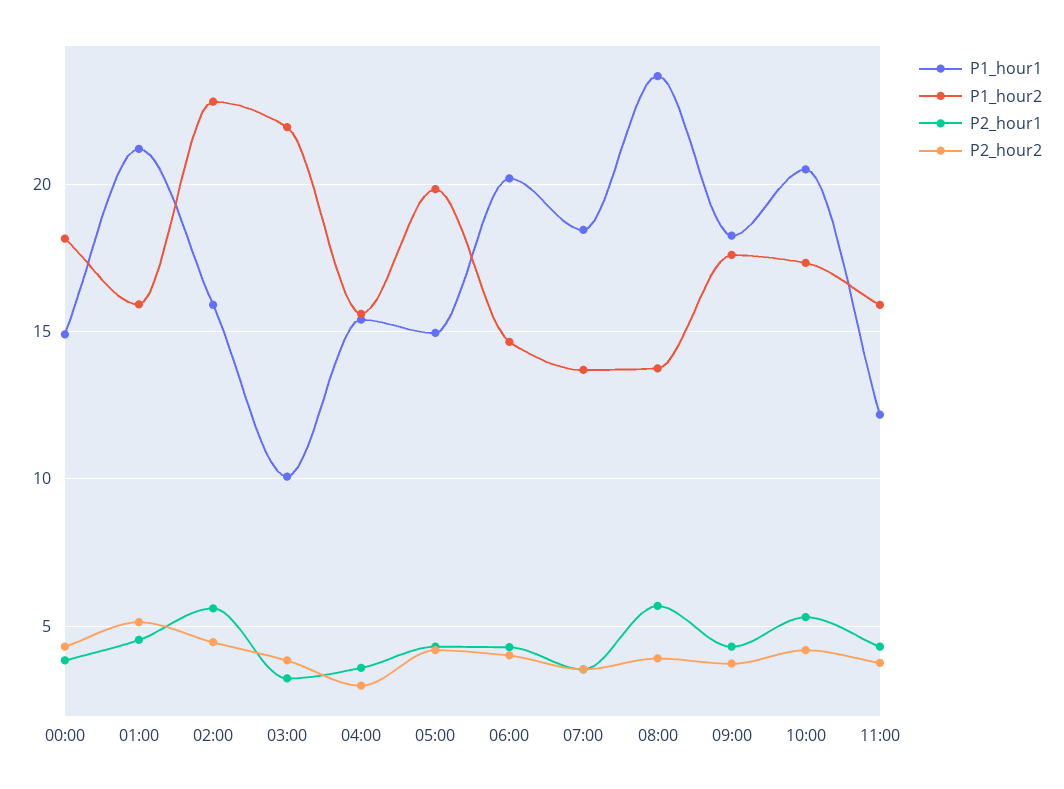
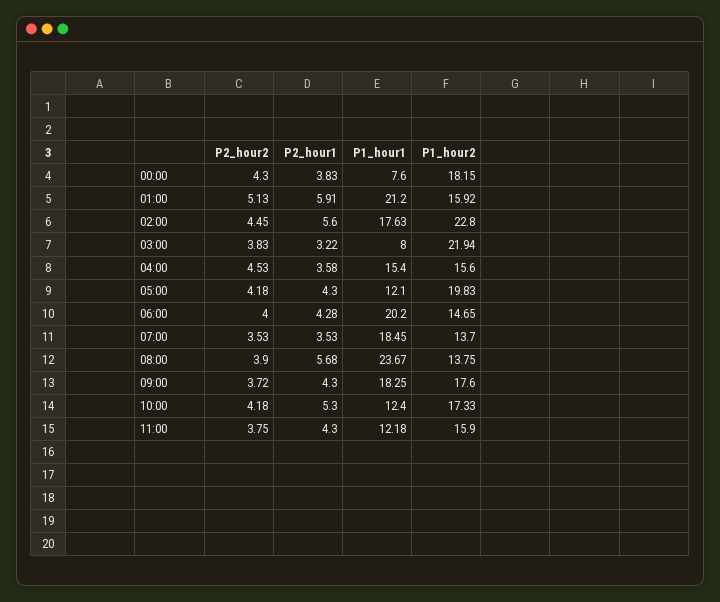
P1_hour1, 00:00: 15 -> 7.6
P2_hour1, 01:00: 4.5 -> 5.91
P1_hour1, 02:00: 16 -> 17.63
P1_hour1, 03:00: 10 -> 8
P2_hour2, 04:00: 3 -> 4.53
P1_hour1, 05:00: 15 -> 12.1
P1_hour1, 10:00: 20.5 -> 12.4

